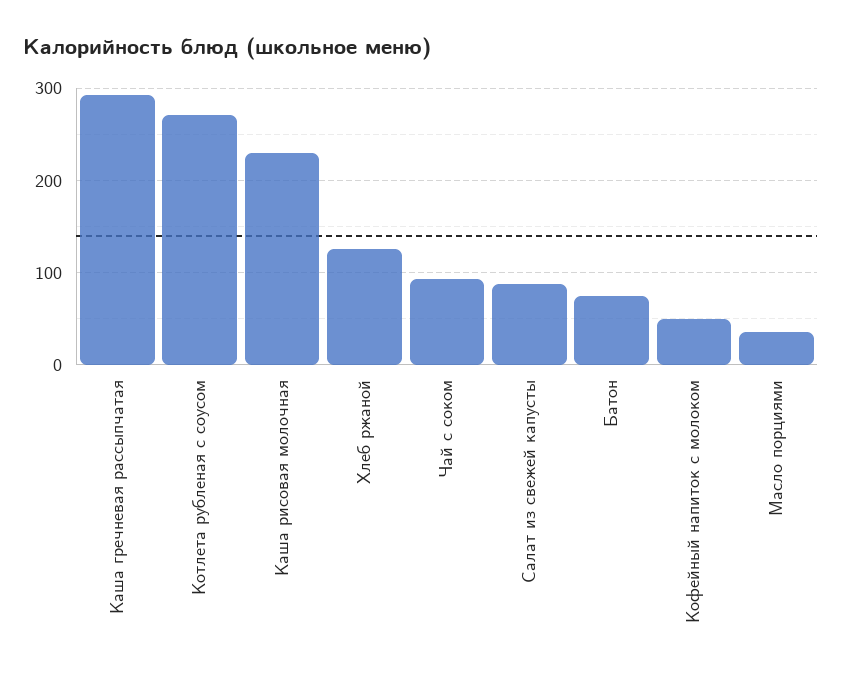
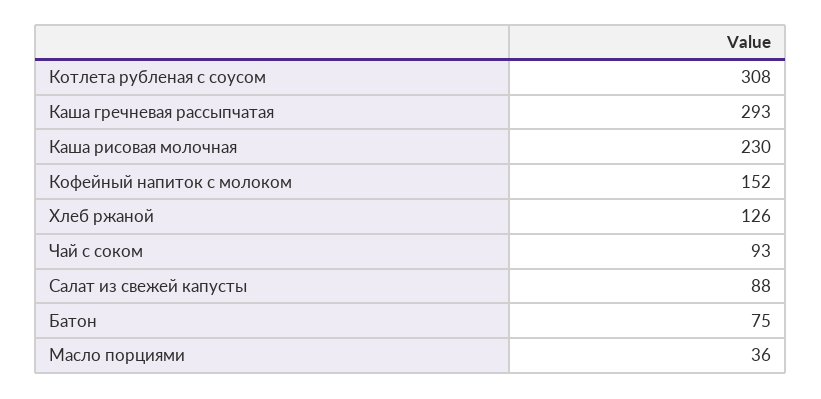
Котлета рубленая с соусом: 270 -> 308
Кофейный напиток с молоком: 50 -> 152

